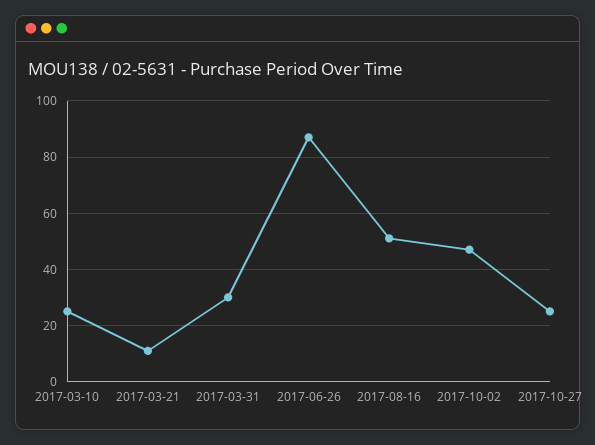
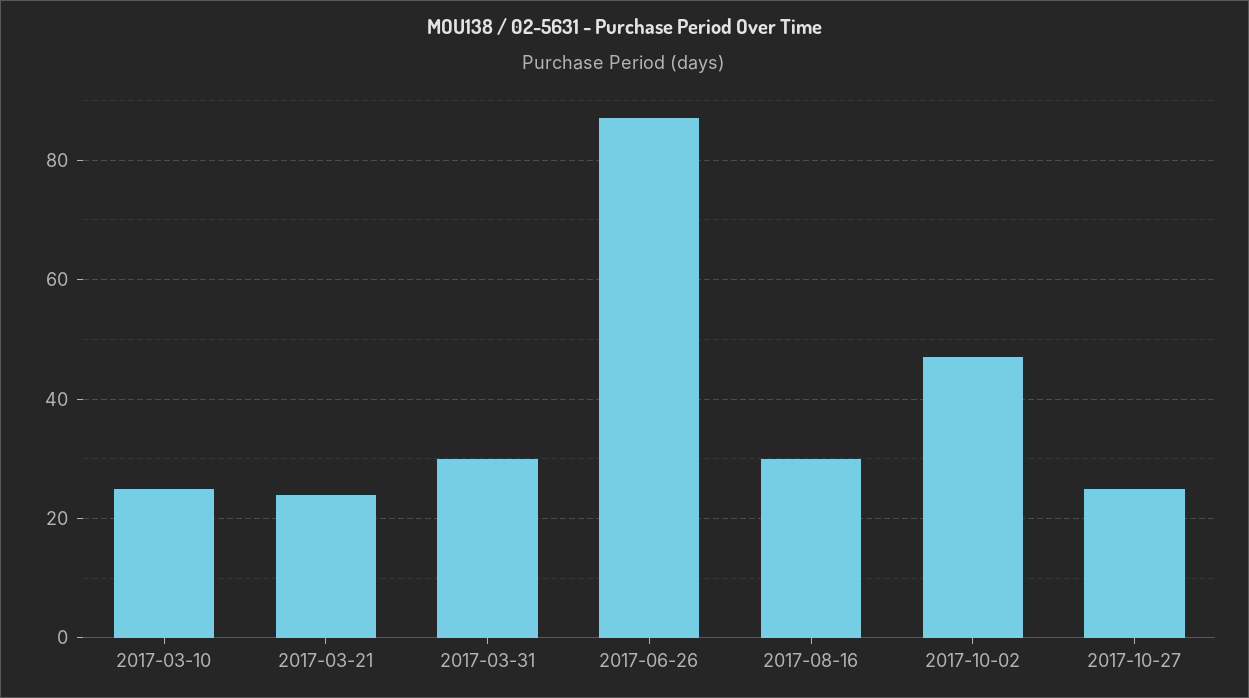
2017-03-21: 10 -> 25
2017-08-16: 50 -> 30

